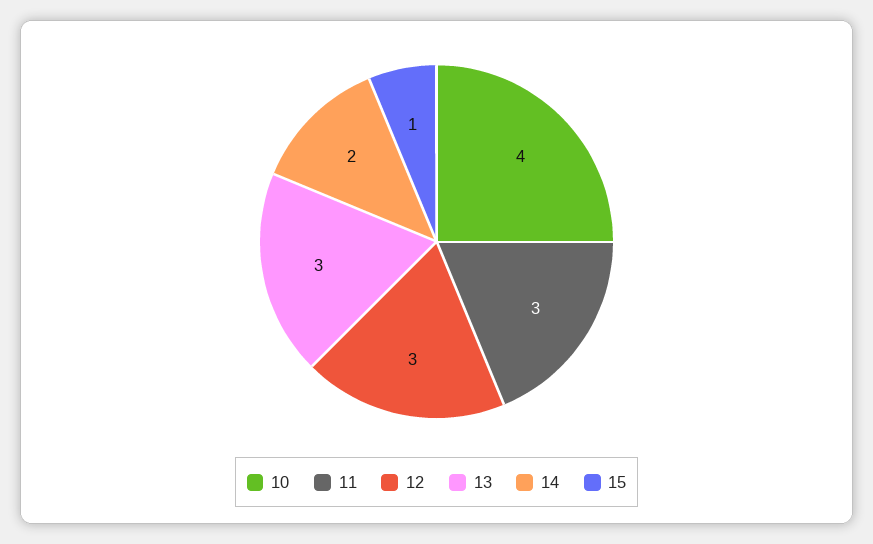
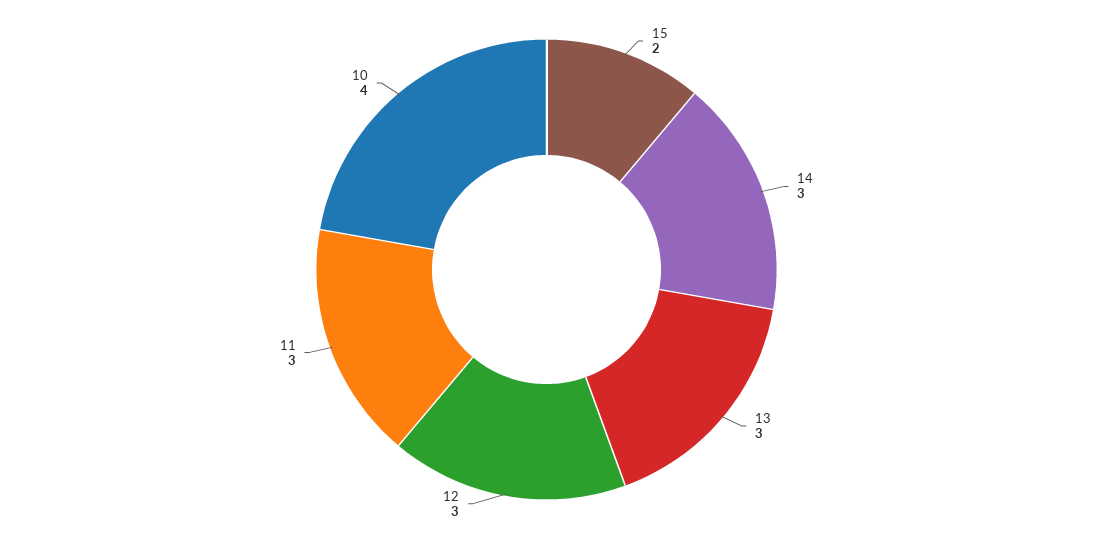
14: 2 -> 3
15: 1 -> 2

